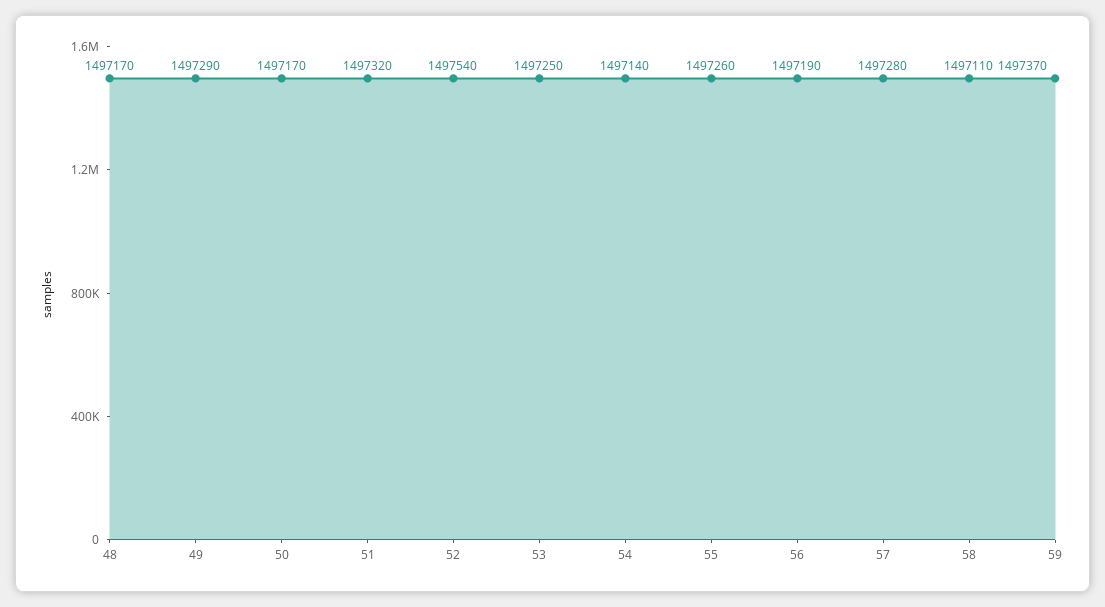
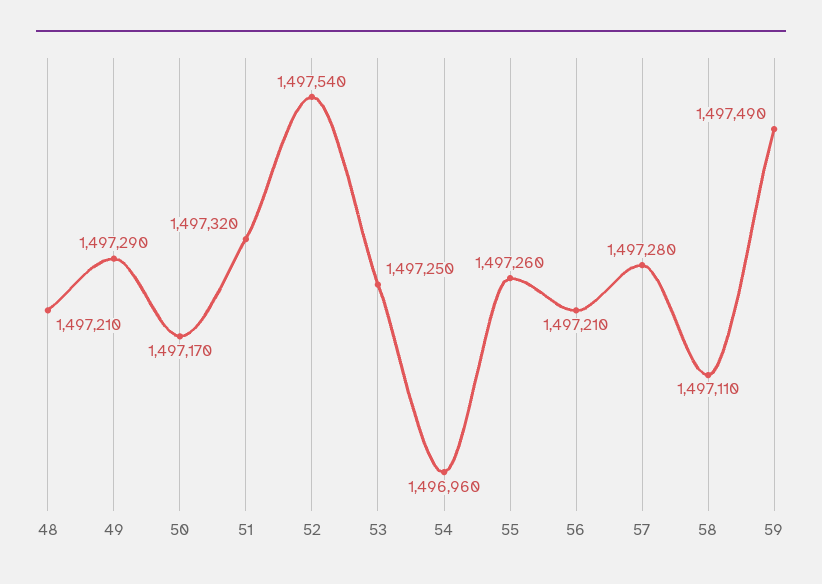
48: 1497170 -> 1497210
54: 1497140 -> 1496960
56: 1497190 -> 1497210
59: 1497370 -> 1497490

